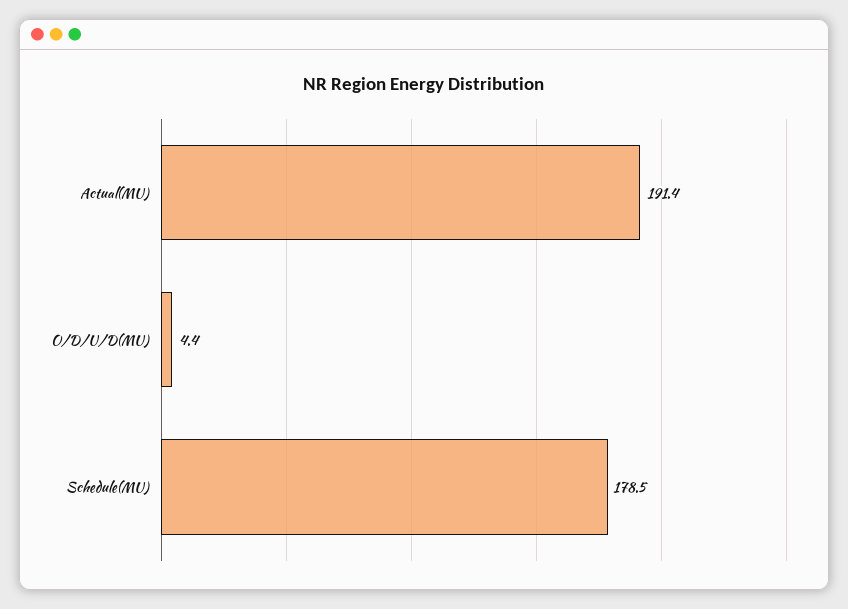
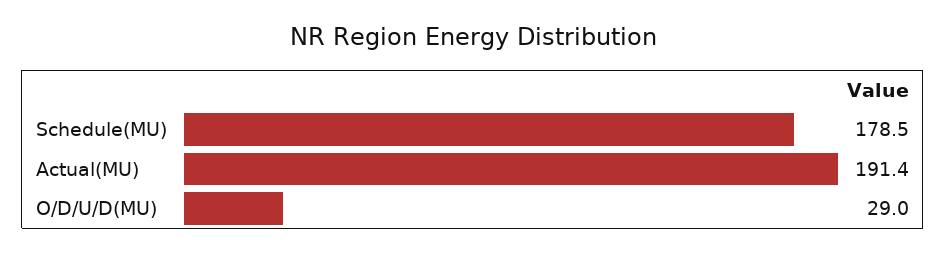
O/D/U/D(MU): 4.4 -> 29

